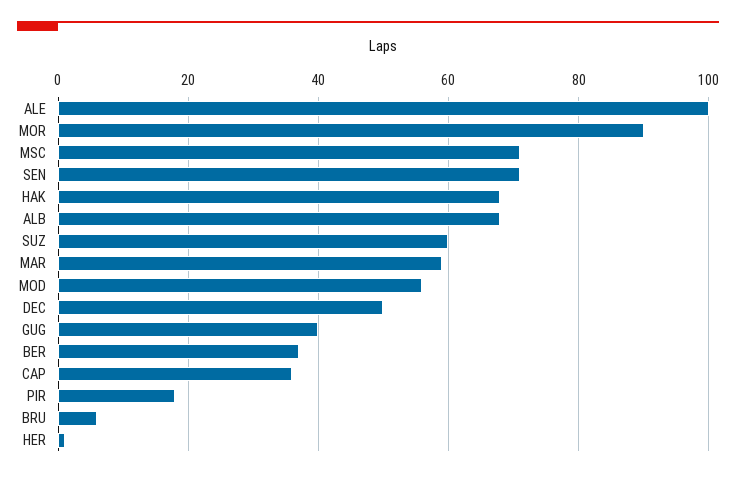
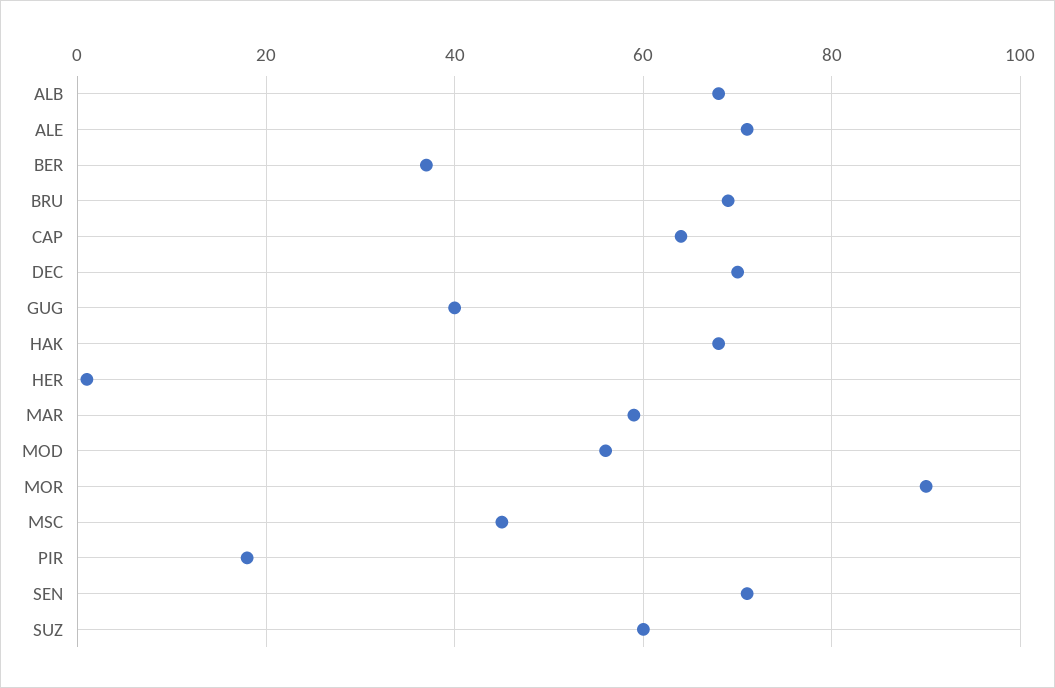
ALE: 100 -> 70
MSC: 70 -> 45
DEC: 50 -> 70
CAP: 35 -> 65
BRU: 5 -> 70

